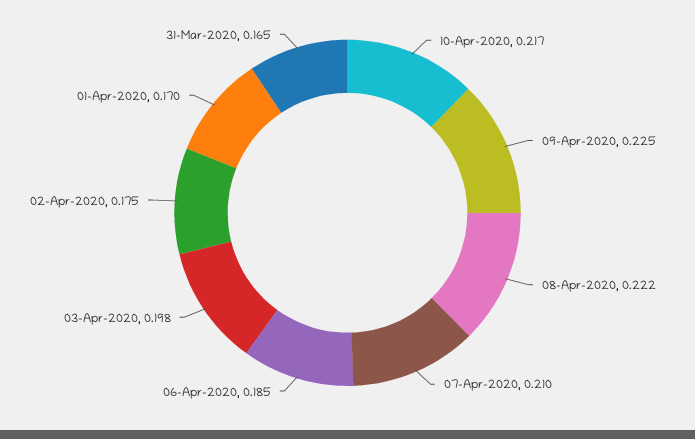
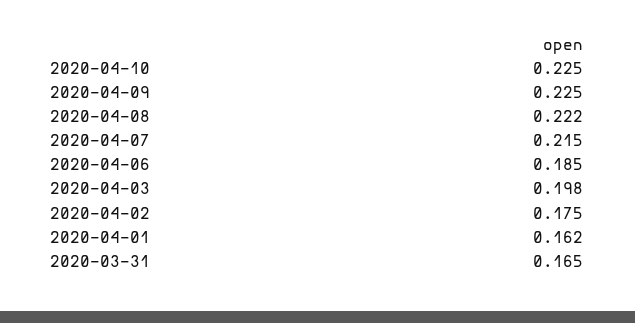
10-Apr-2020: 0.217 -> 0.225
07-Apr-2020: 0.21 -> 0.215
01-Apr-2020: 0.17 -> 0.162

